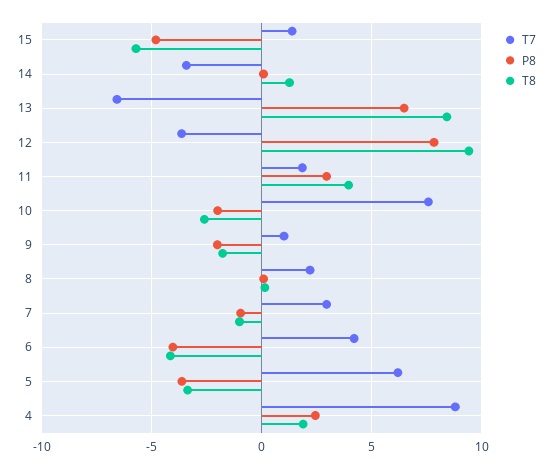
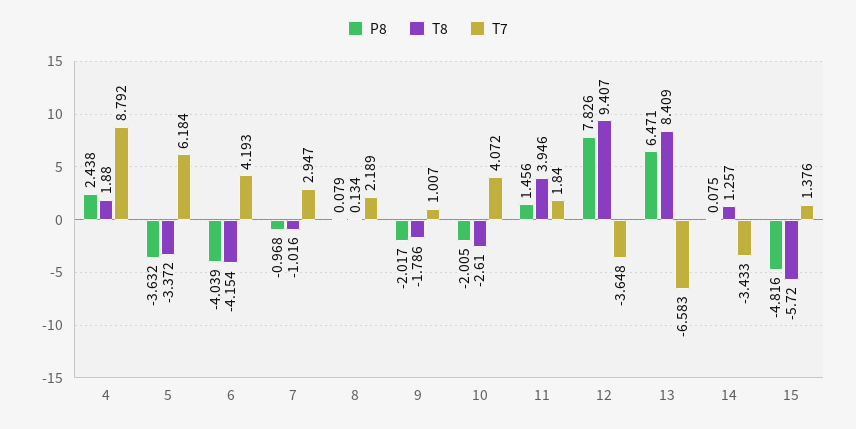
P8, 11: 3 -> 1.456
T7, 10: 7.5 -> 4.072

